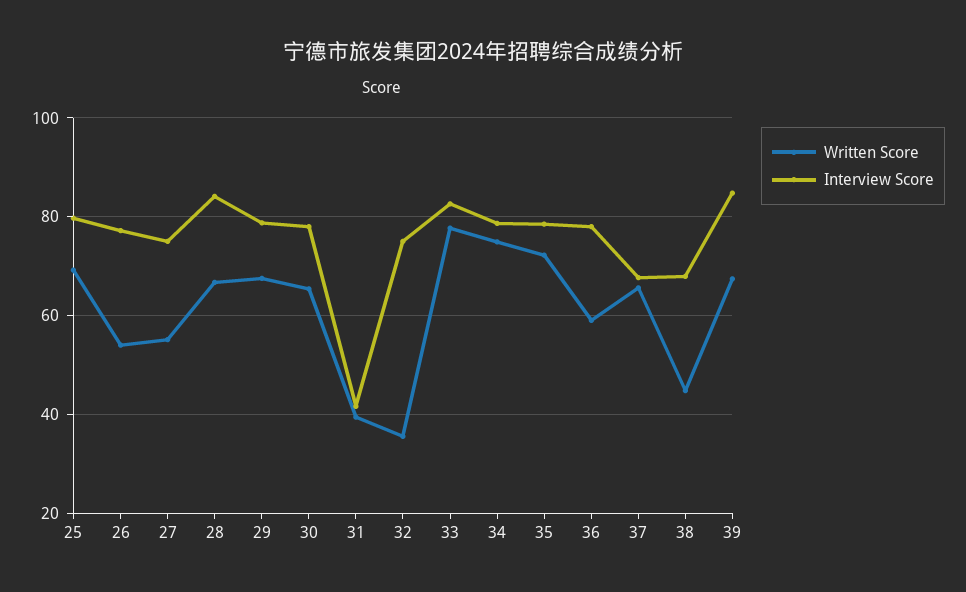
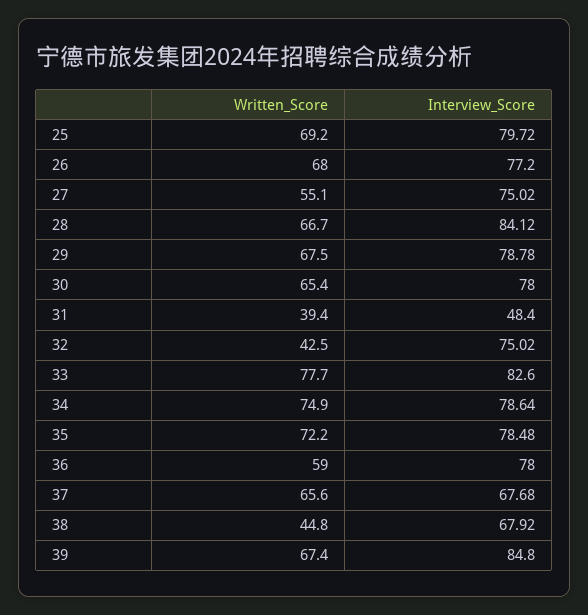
Written Score, 26: 54 -> 68
Interview Score, 31: 42 -> 48.4
Written Score, 32: 36 -> 42.5

